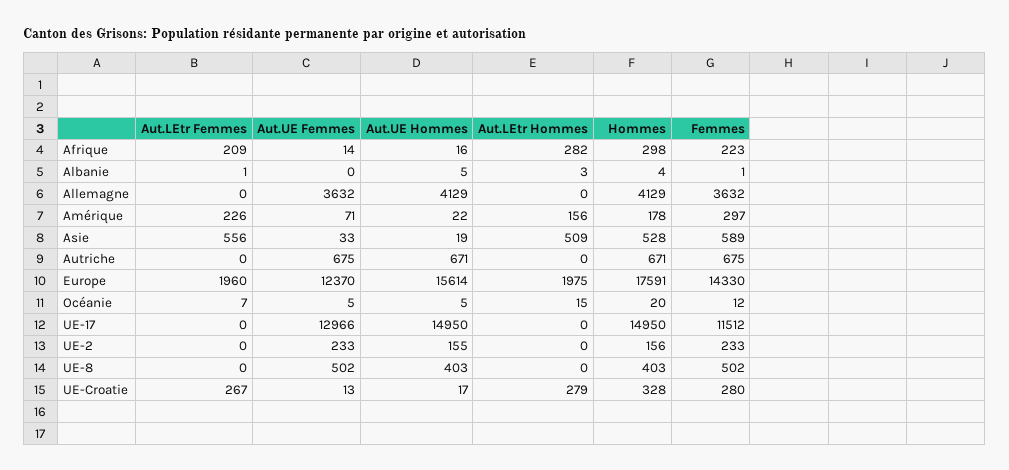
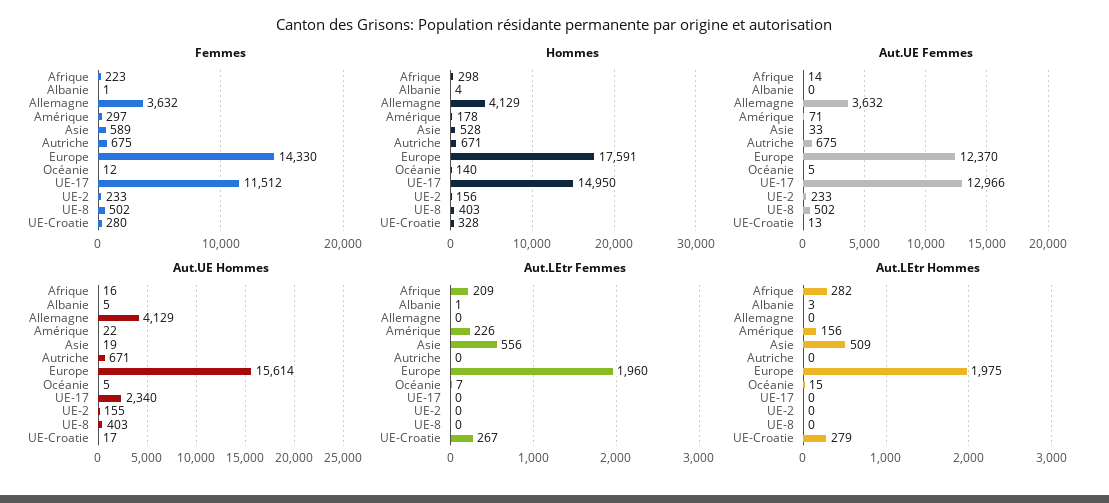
Hommes, Océanie: 20 -> 140
Aut.UE Hommes, UE-17: 14950 -> 2340

